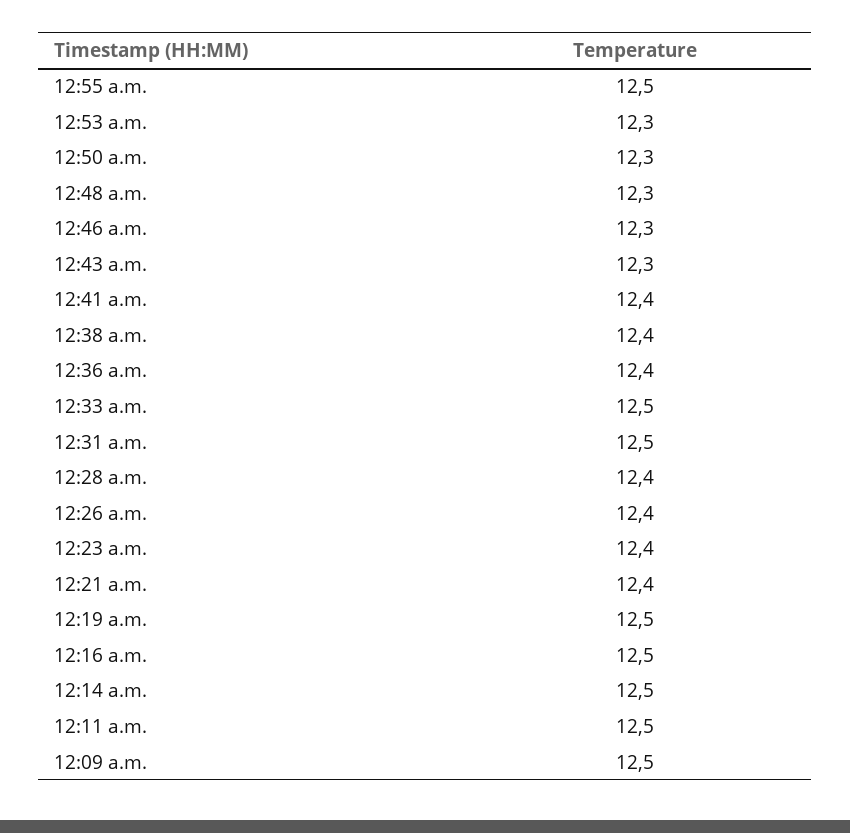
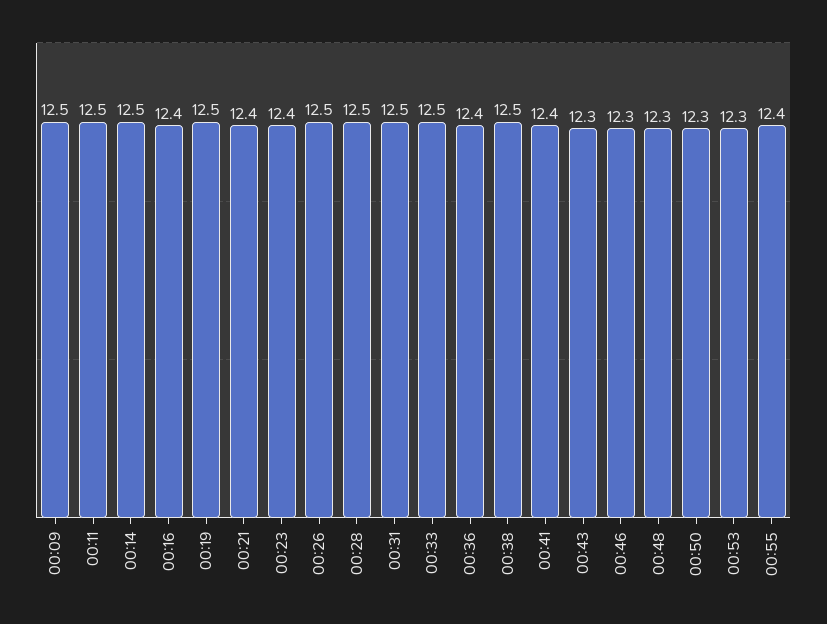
12:55 a.m.: 12.5 -> 12.4
12:38 a.m.: 12.4 -> 12.5
12:28 a.m.: 12.4 -> 12.5
12:26 a.m.: 12.4 -> 12.5
12:16 a.m.: 12.5 -> 12.4

